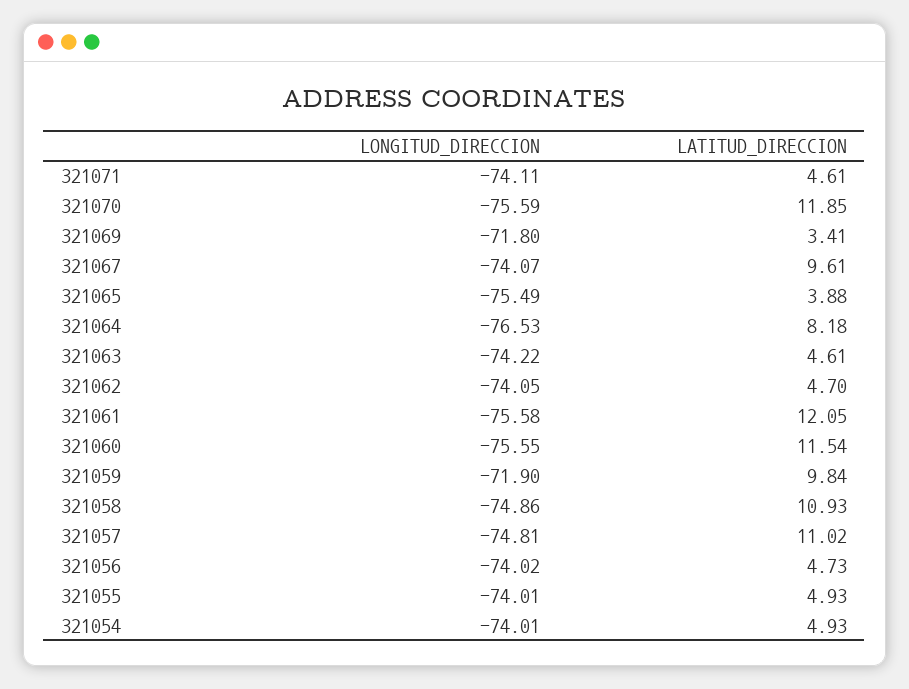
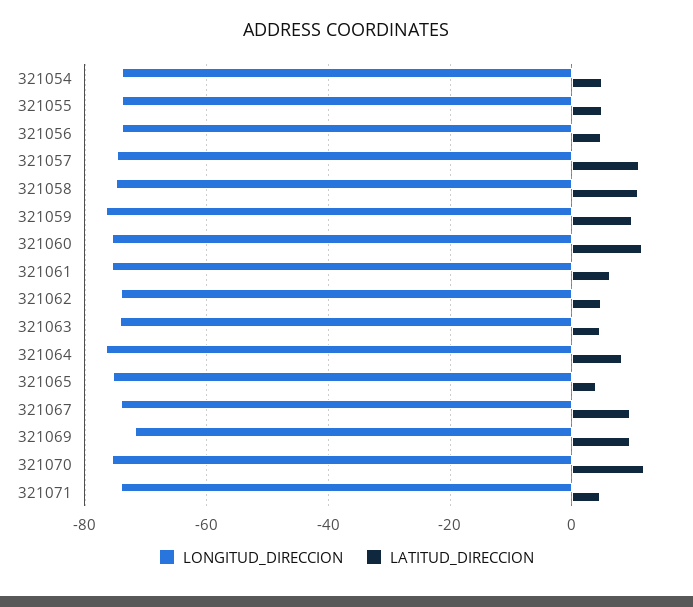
LATITUD_DIRECCION, 321069: 3.41 -> 10
LATITUD_DIRECCION, 321061: 12.05 -> 6
LONGITUD_DIRECCION, 321059: -71.9 -> -76

